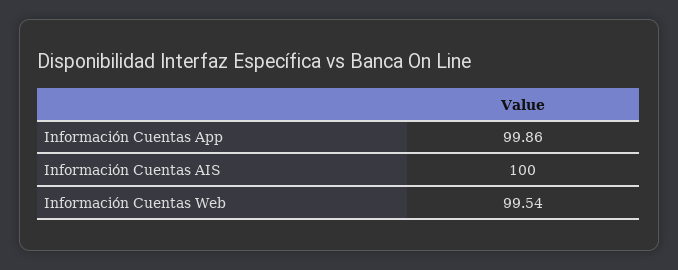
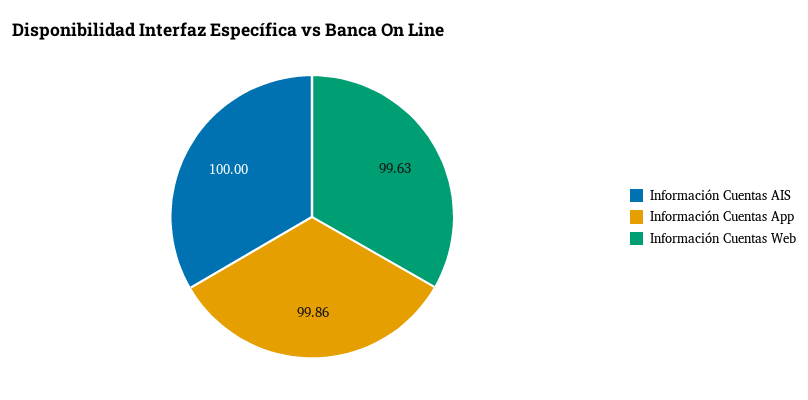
Información Cuentas Web: 99.54 -> 99.63

